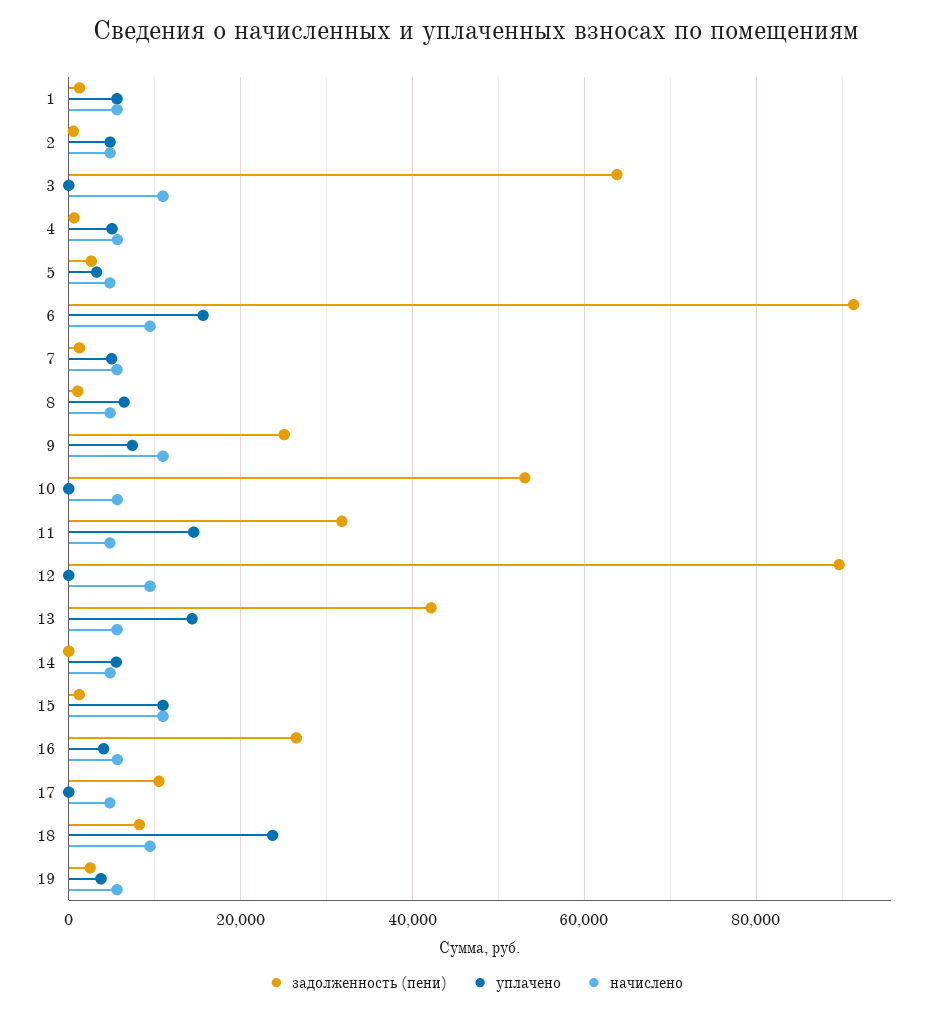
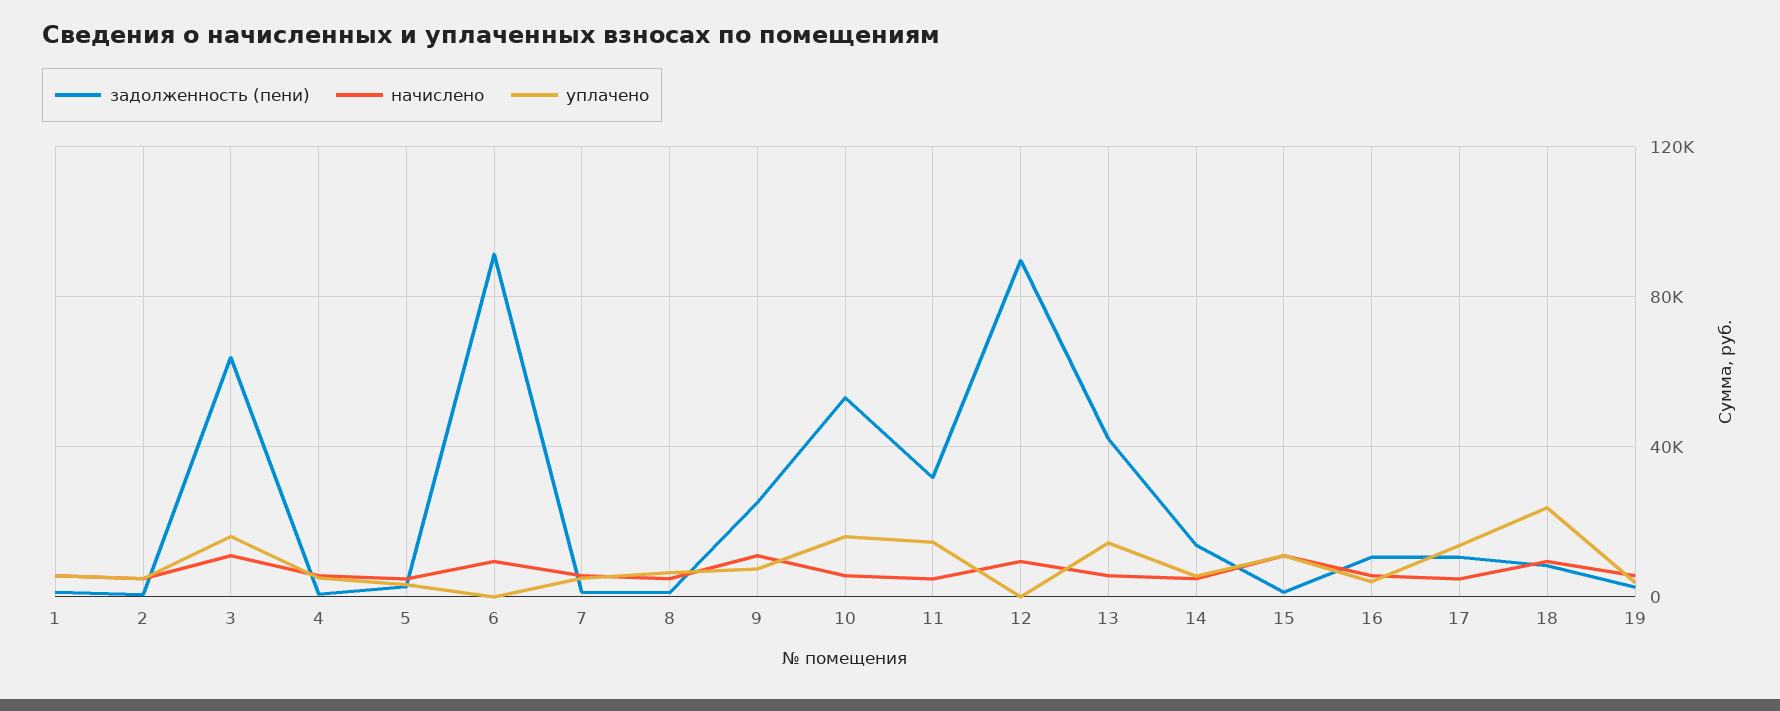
уплачено, 3: 0 -> 15000
уплачено, 6: 16000 -> 0
уплачено, 10: 0 -> 15000
задолженность (пени), 14: 0 -> 15000
задолженность (пени), 16: 26000 -> 10000
уплачено, 17: 0 -> 15000

